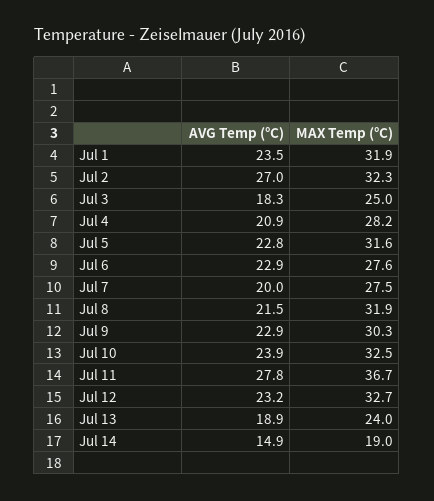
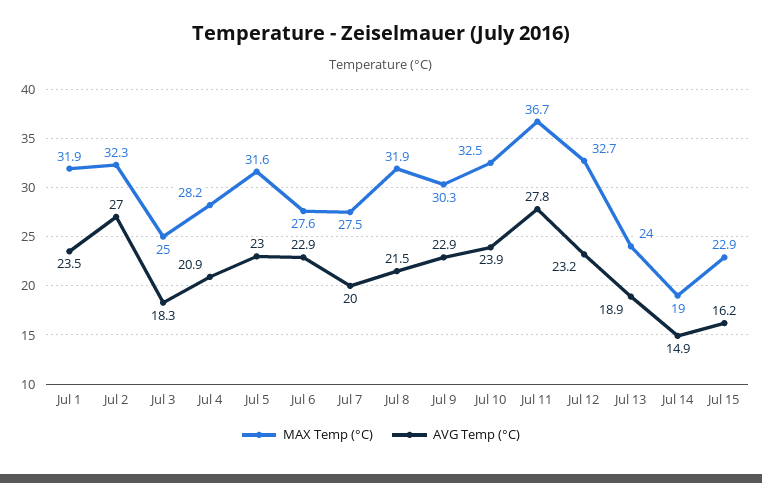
AVG Temp (°C), Jul 5: 22.8 -> 23
MAX Temp (°C), Jul 15: none -> 22.9
AVG Temp (°C), Jul 15: none -> 16.2

